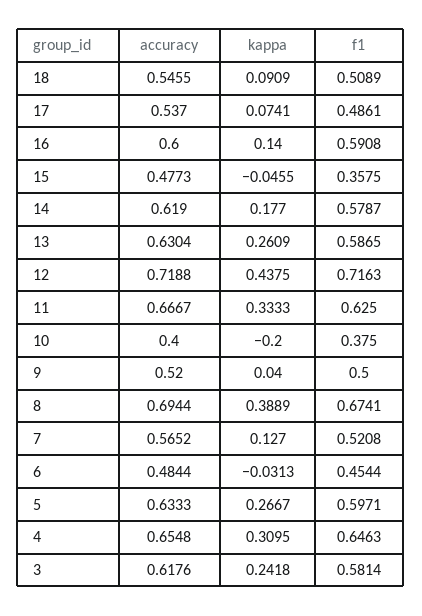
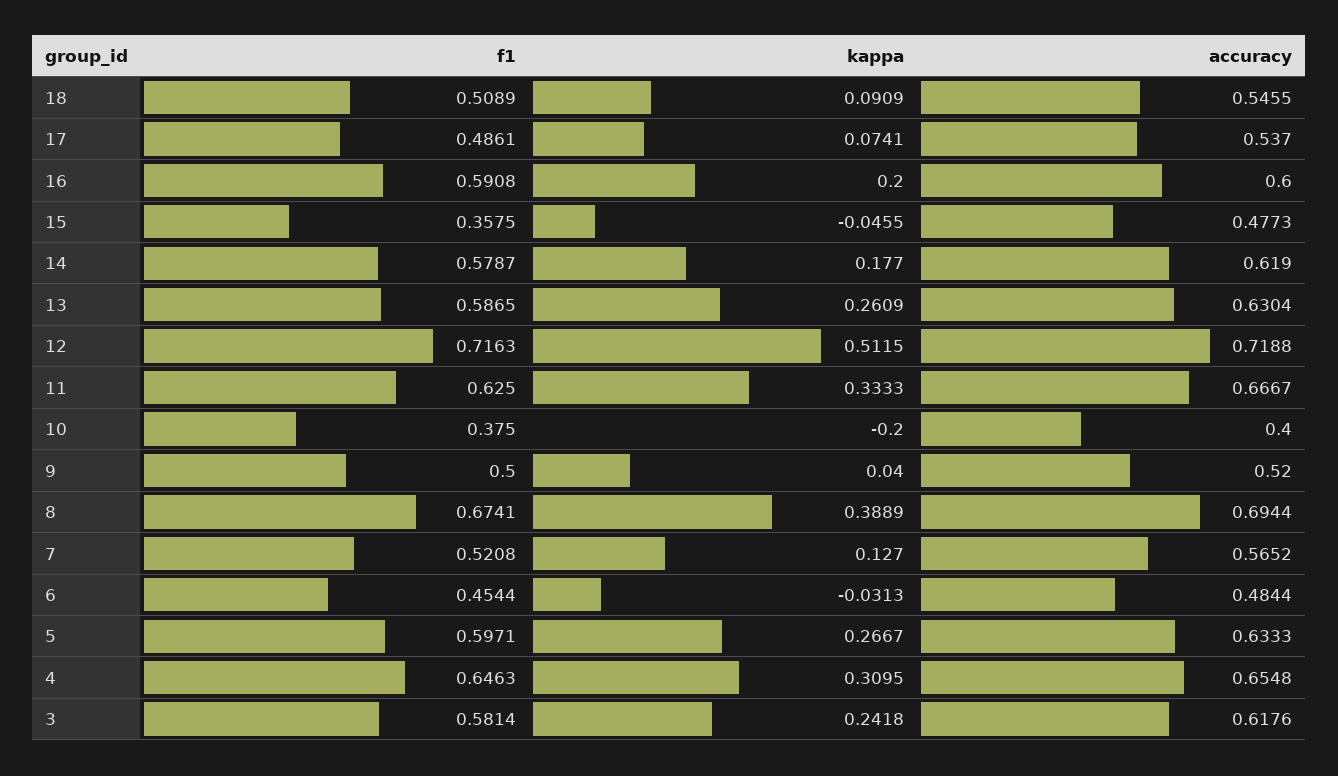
kappa, 16: 0.14 -> 0.2
kappa, 12: 0.4375 -> 0.5115

